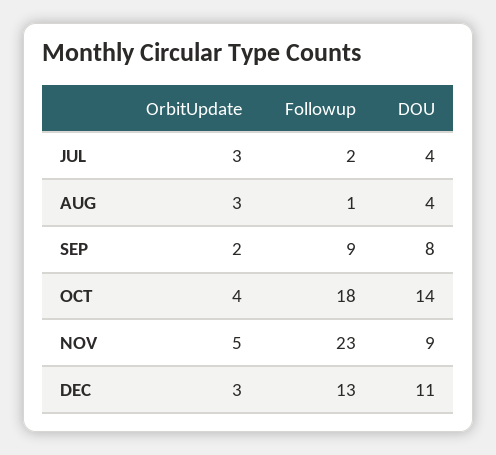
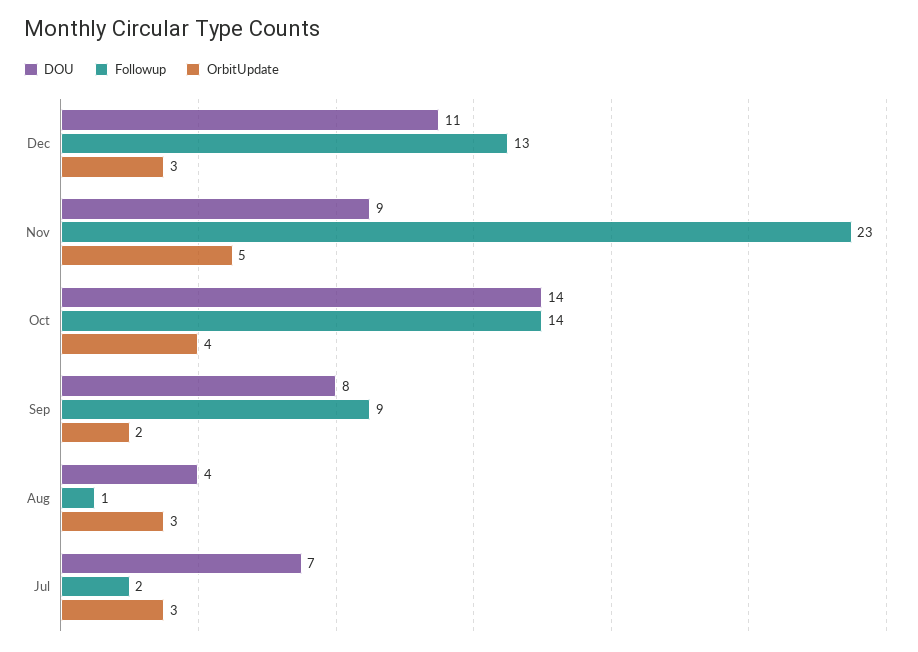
DOU, JUL: 4 -> 7
Followup, OCT: 18 -> 14

